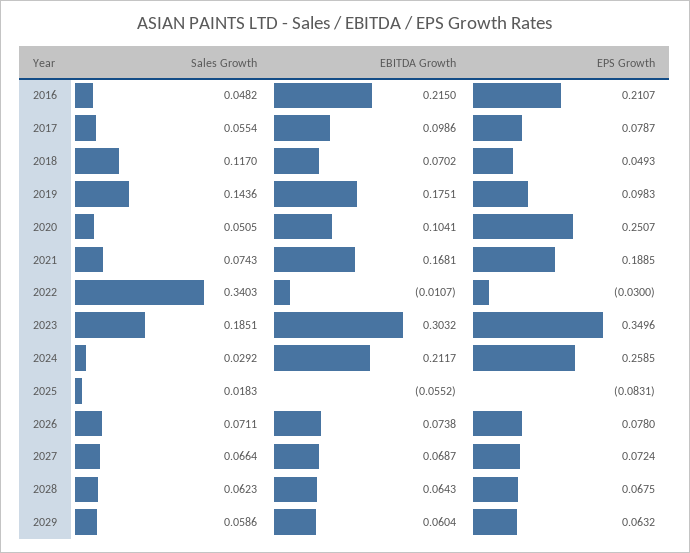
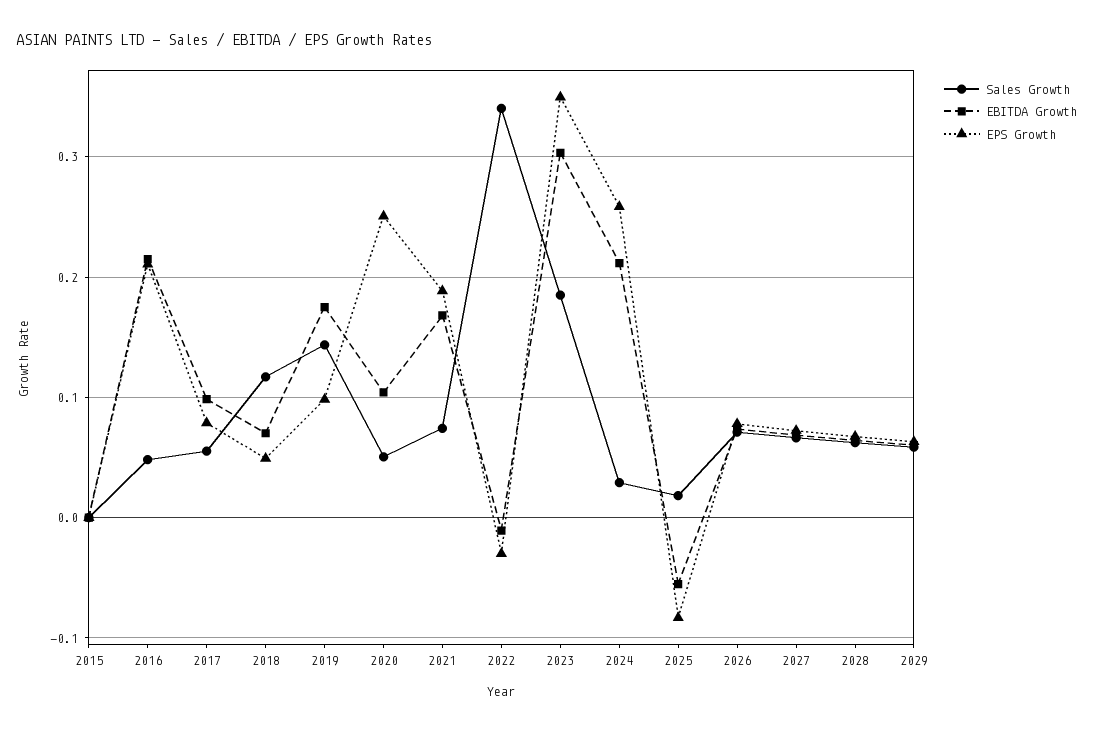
Sales Growth, 2015: none -> 0
EBITDA Growth, 2015: none -> 0
EPS Growth, 2015: none -> 0

